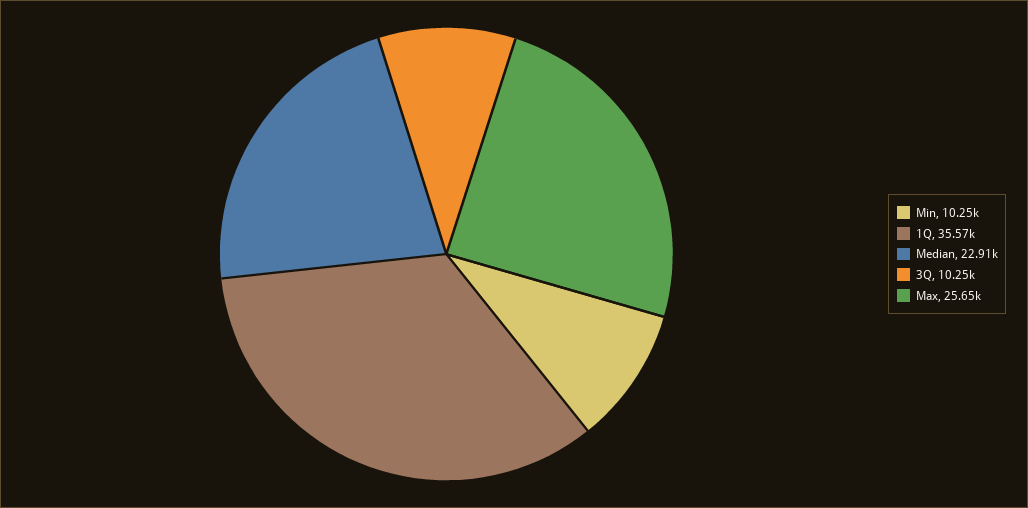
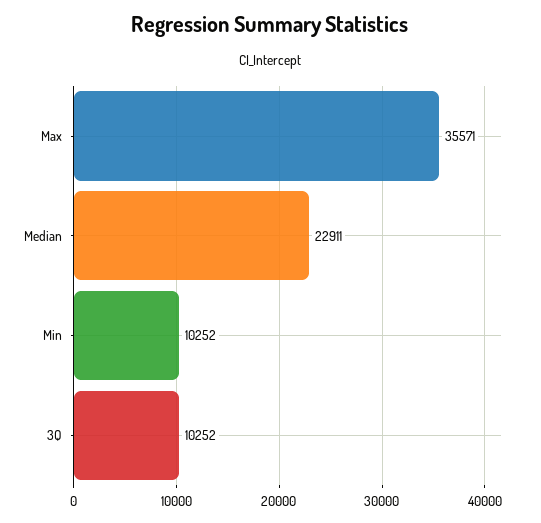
1Q: 35570 -> none
Max: 25650 -> 35571

